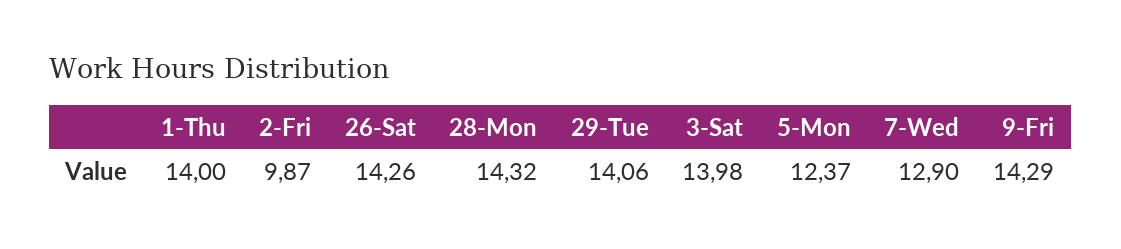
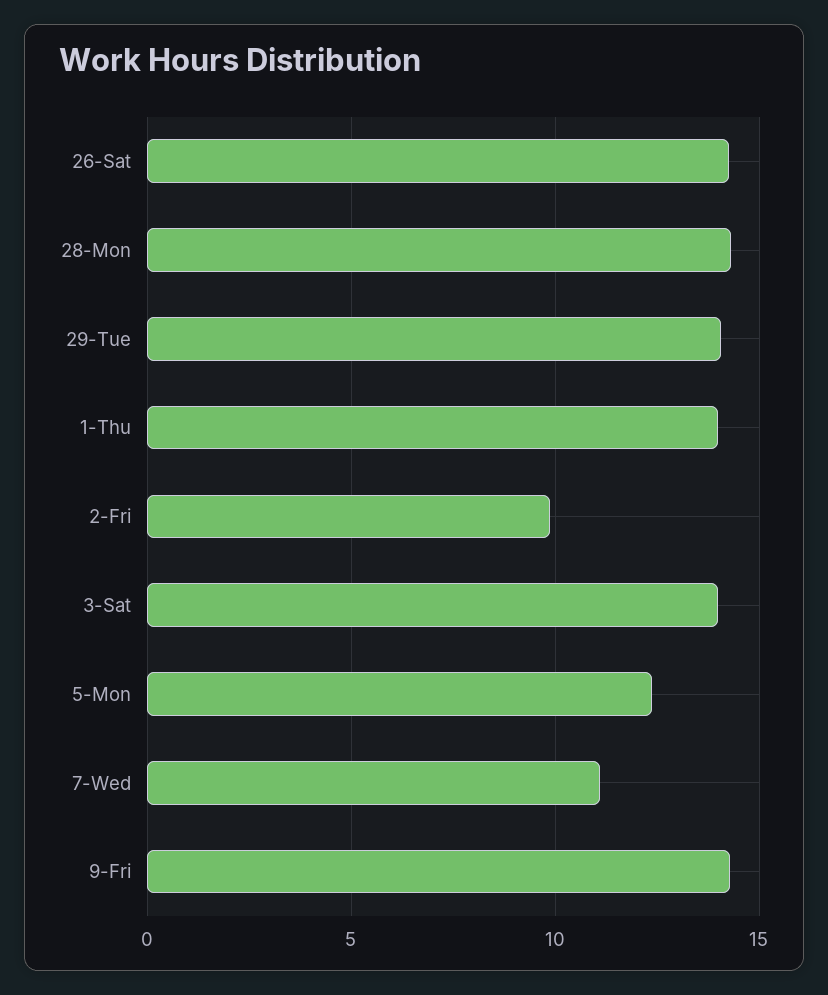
7-Wed: 12.9 -> 11

